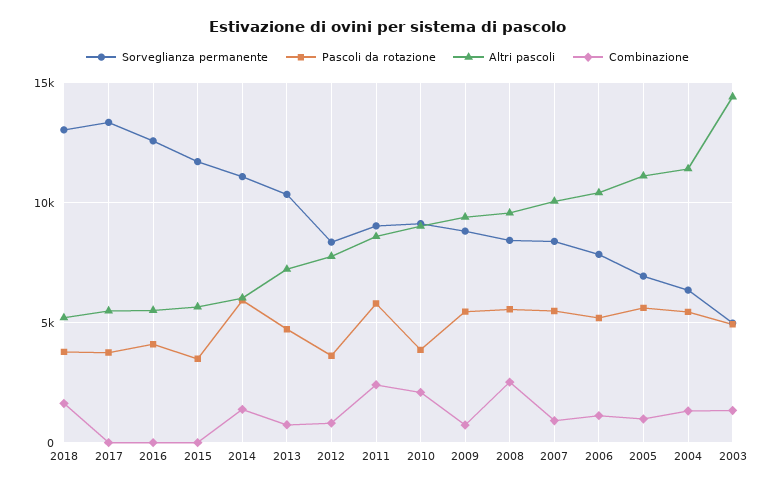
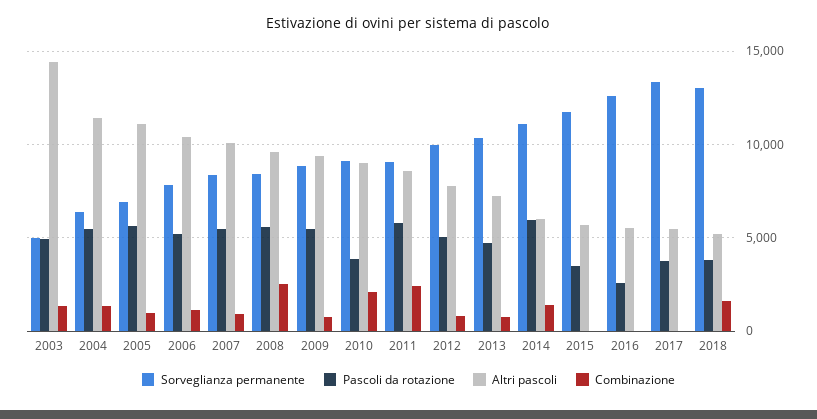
Pascoli da rotazione, 2016: 4000 -> 2500
Sorveglianza permanente, 2012: 8500 -> 10000
Pascoli da rotazione, 2012: 3500 -> 5000

